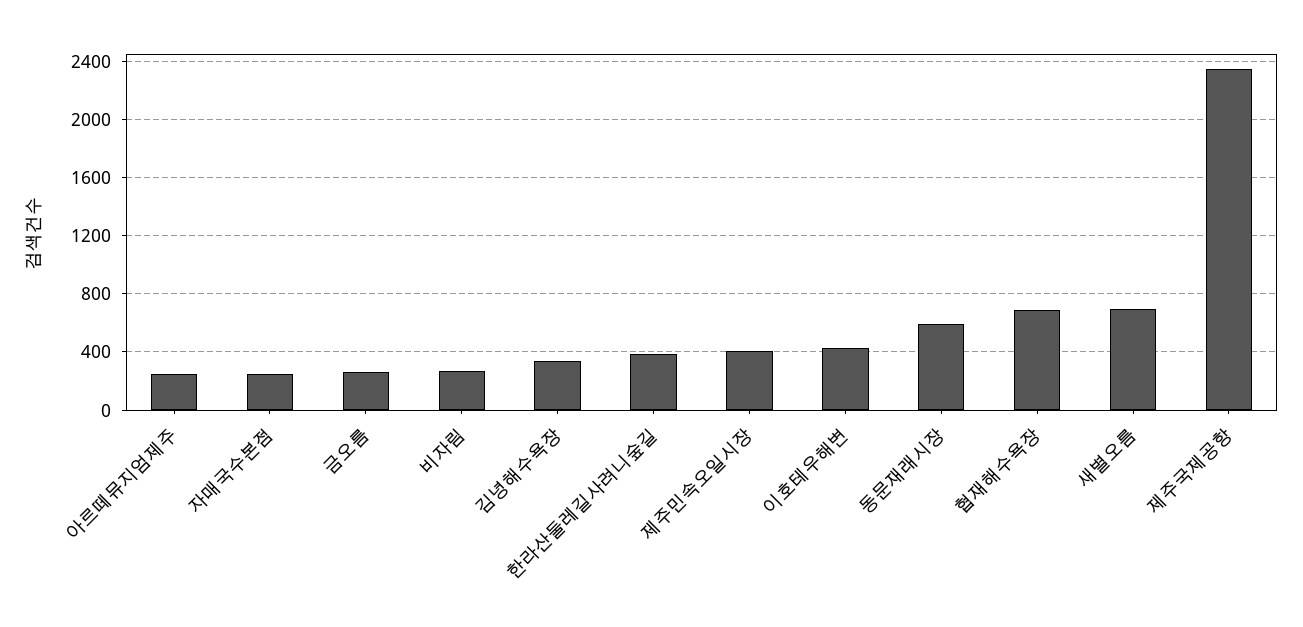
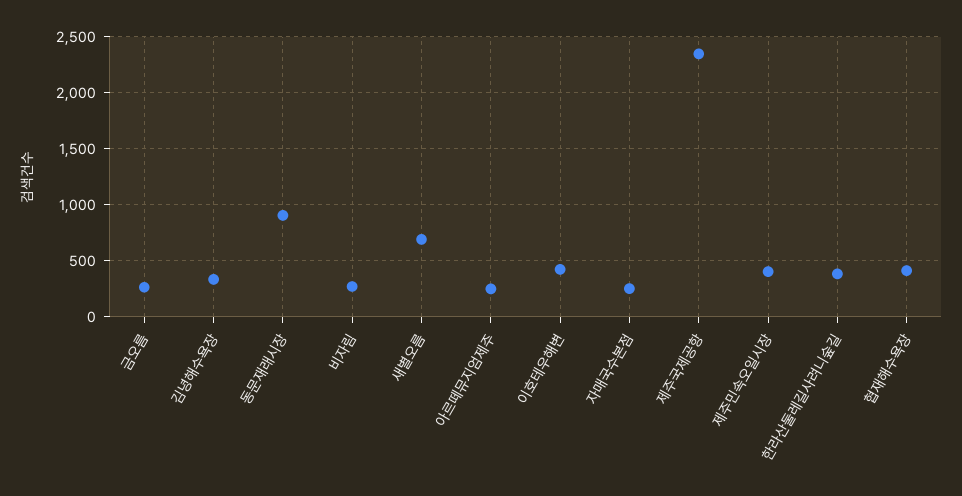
동문재래시장: 600 -> 900
협재해수욕장: 700 -> 400

